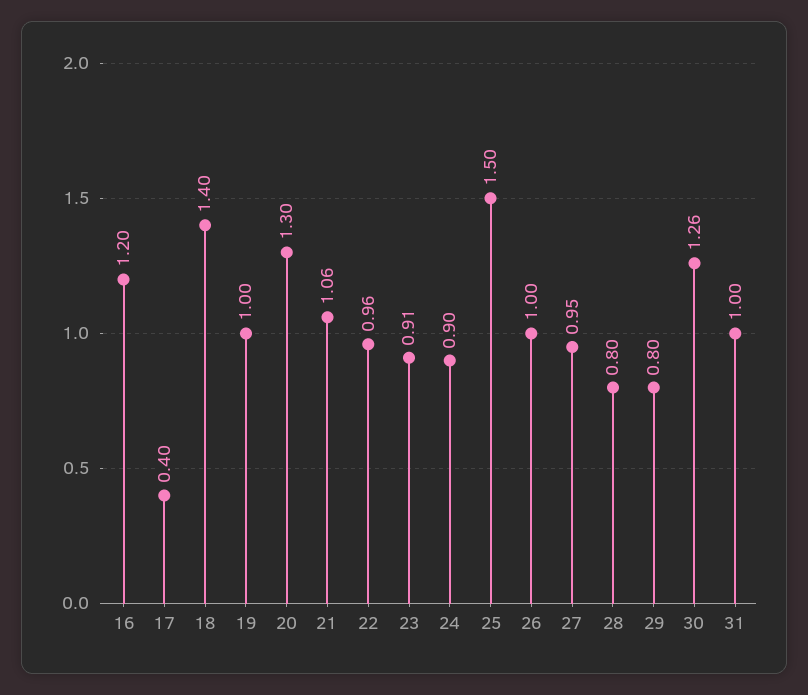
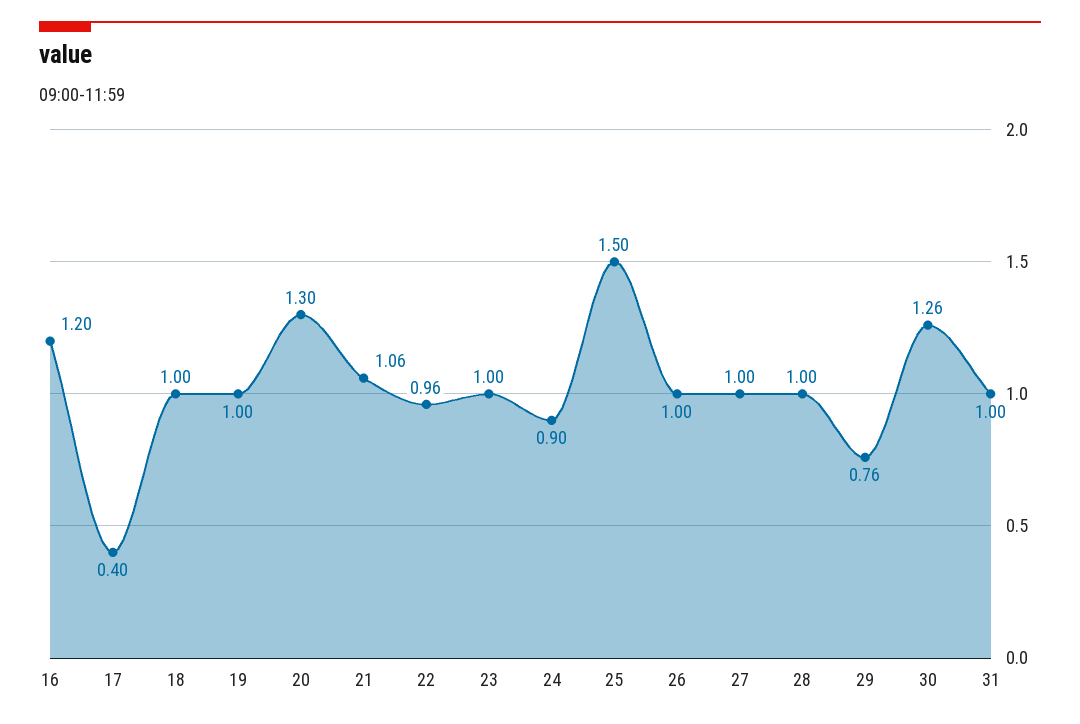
18: 1.4 -> 1
23: 0.91 -> 1
27: 0.95 -> 1
28: 0.8 -> 1
29: 0.8 -> 0.76

